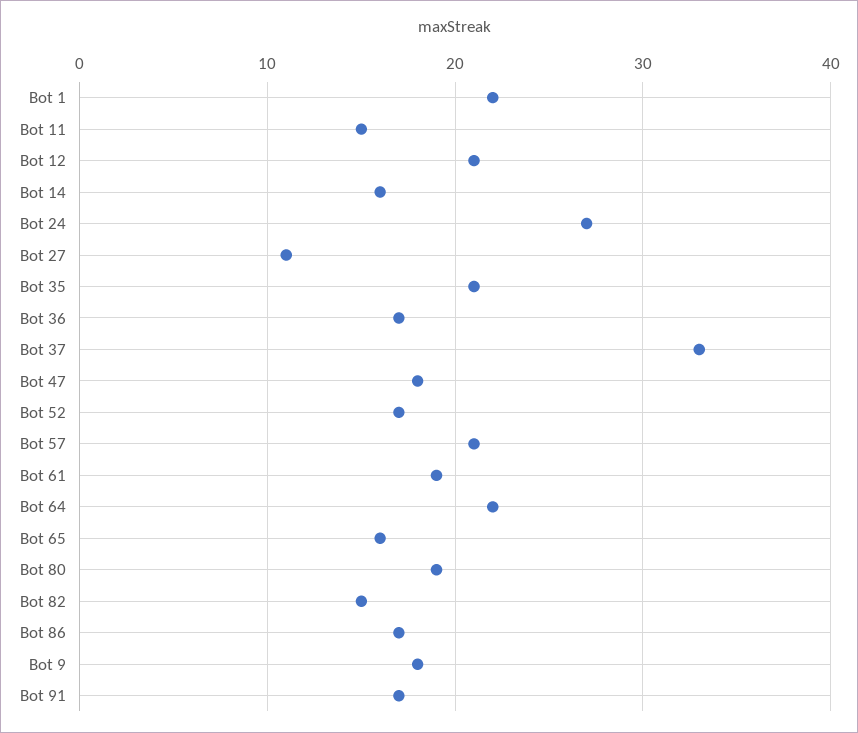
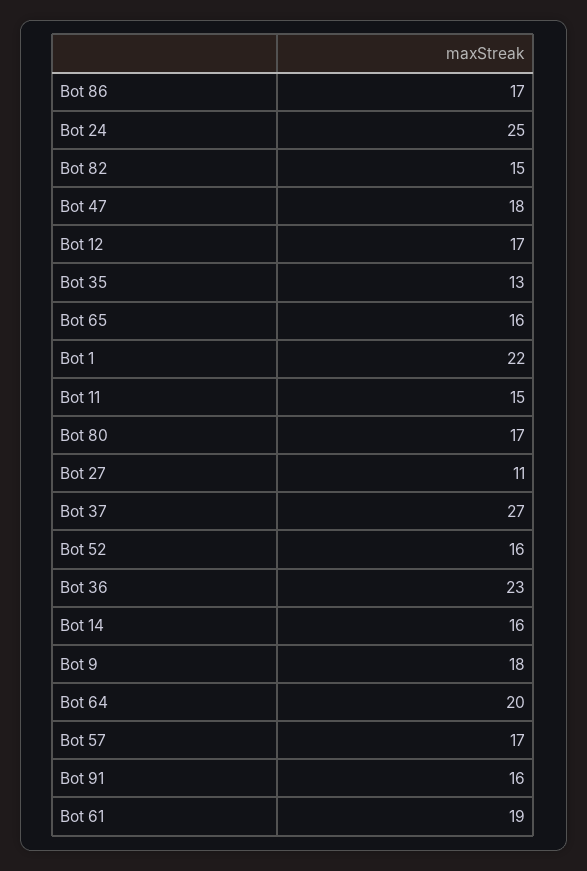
Bot 12: 21 -> 17
Bot 24: 27 -> 25
Bot 35: 21 -> 13
Bot 36: 17 -> 23
Bot 37: 33 -> 27
Bot 52: 17 -> 16
Bot 57: 21 -> 17
Bot 64: 22 -> 20
Bot 80: 19 -> 17
Bot 91: 17 -> 16

